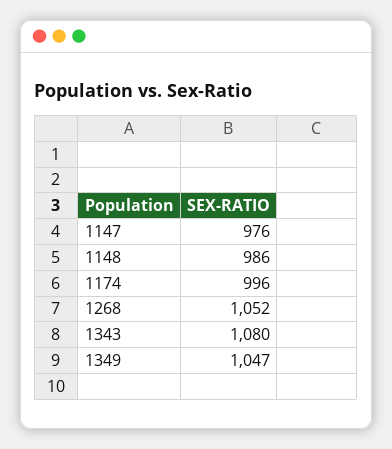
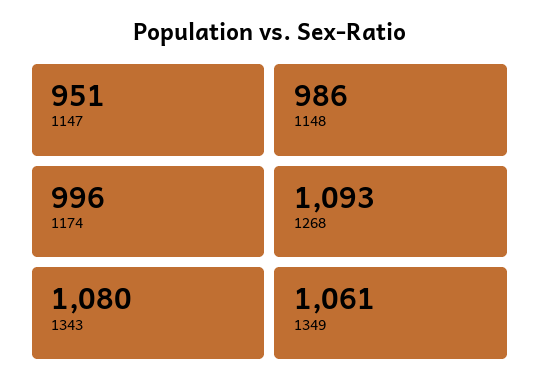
1147: 976 -> 951
1268: 1052 -> 1093
1349: 1047 -> 1061

